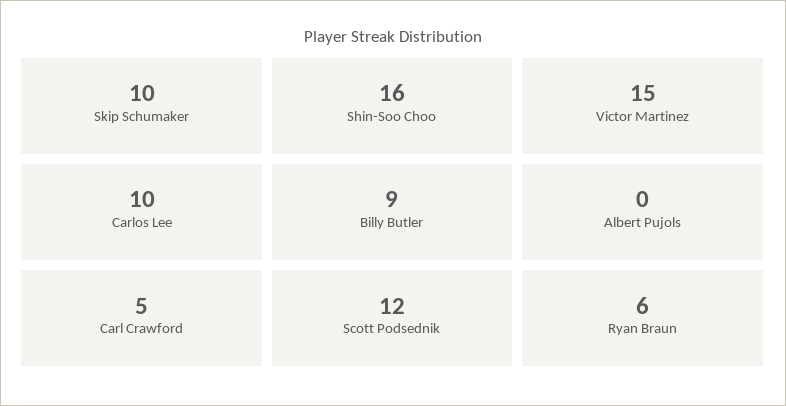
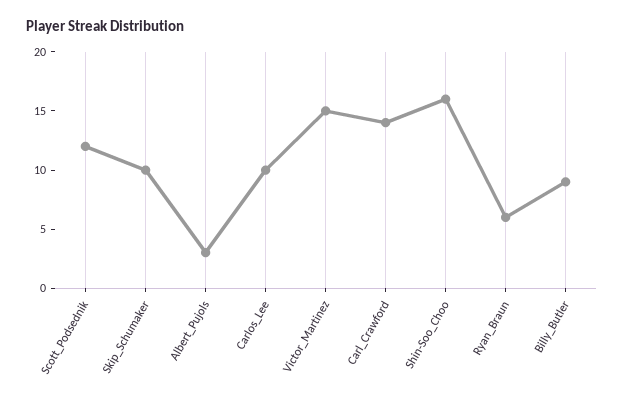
Albert Pujols: 0 -> 3
Carl Crawford: 5 -> 14

